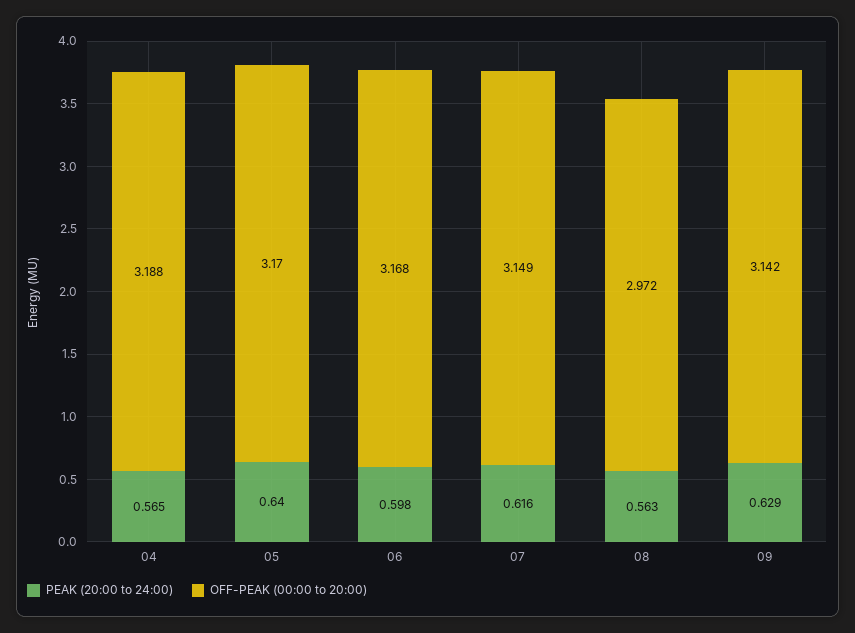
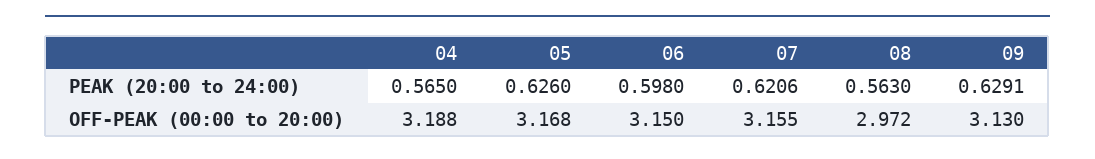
PEAK (20:00 to 24:00), 05: 0.64 -> 0.626
OFF-PEAK (00:00 to 20:00), 05: 3.17 -> 3.168
OFF-PEAK (00:00 to 20:00), 06: 3.168 -> 3.15
PEAK (20:00 to 24:00), 07: 0.616 -> 0.6206
OFF-PEAK (00:00 to 20:00), 07: 3.149 -> 3.155
OFF-PEAK (00:00 to 20:00), 09: 3.142 -> 3.13

